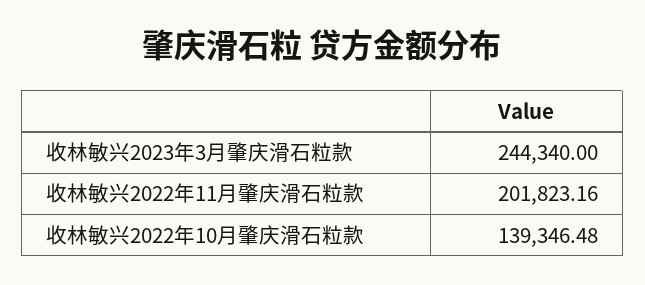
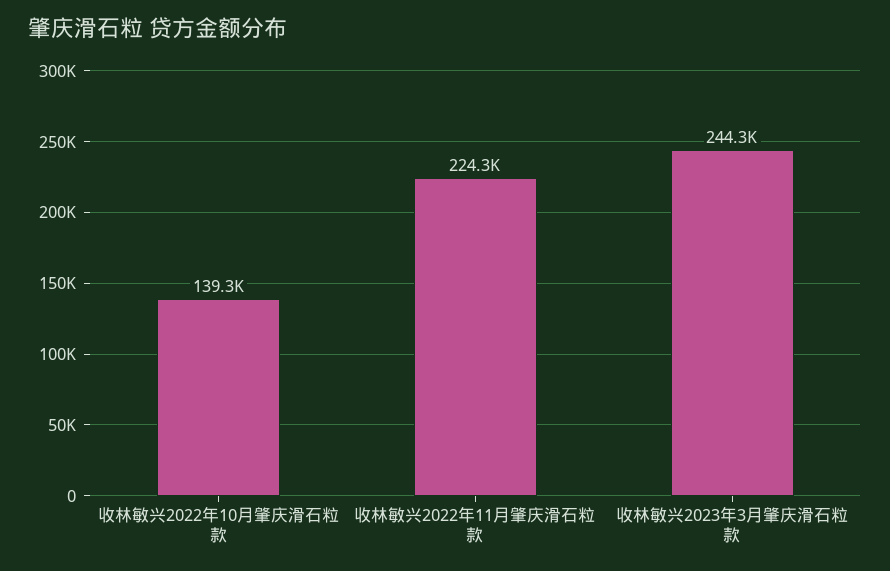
收林敏兴2022年11月肇庆滑石粒款: 201823.16 -> 224300

